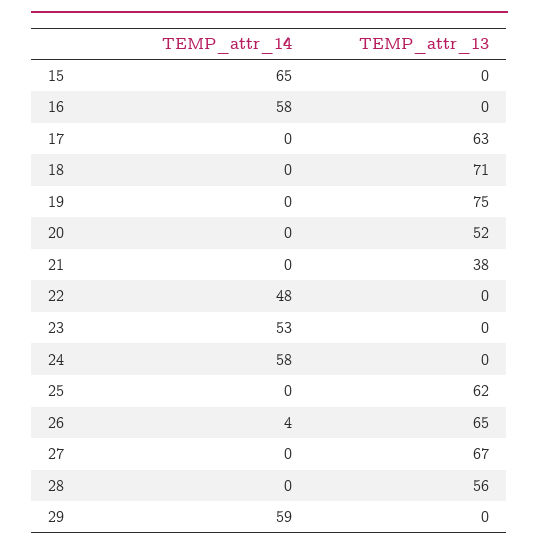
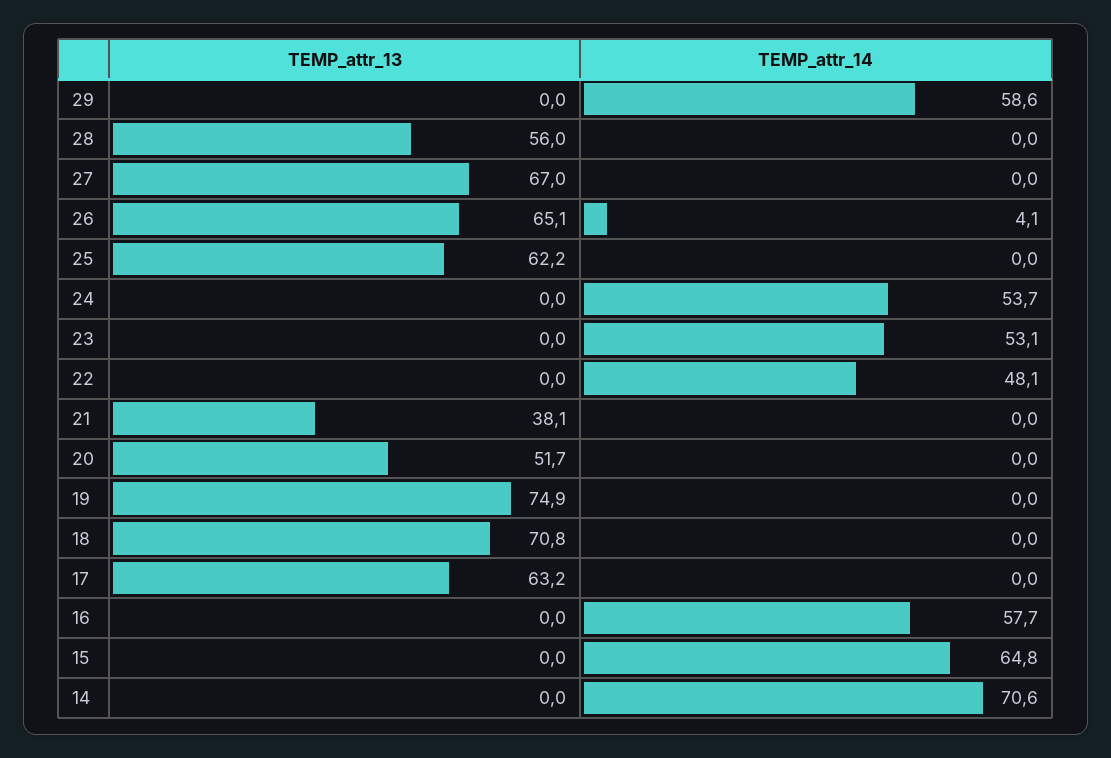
TEMP_attr_14, 24: 58 -> 53.7
TEMP_attr_13, 14: none -> 0
TEMP_attr_14, 14: none -> 70.6

